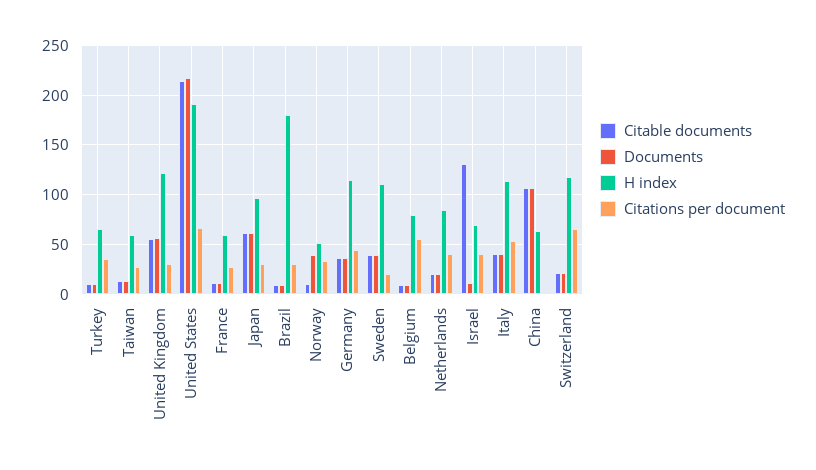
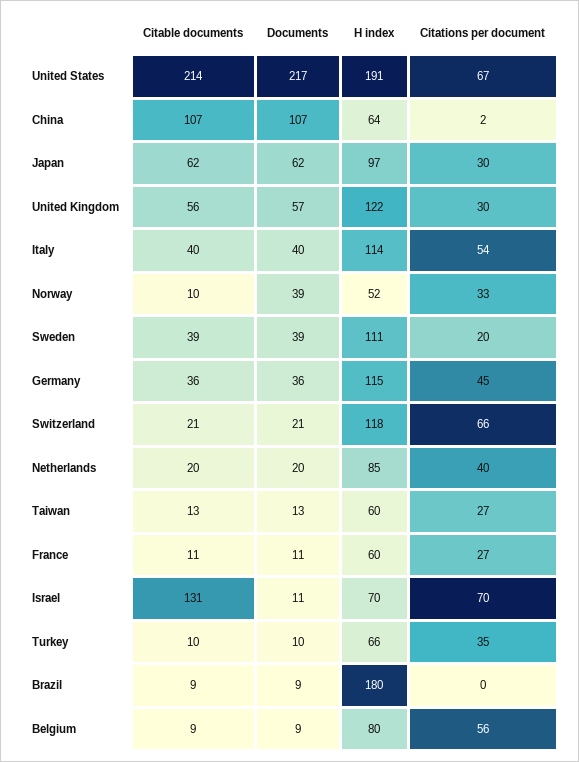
Citations per document, Brazil: 30 -> 0
Citations per document, Israel: 40 -> 70

